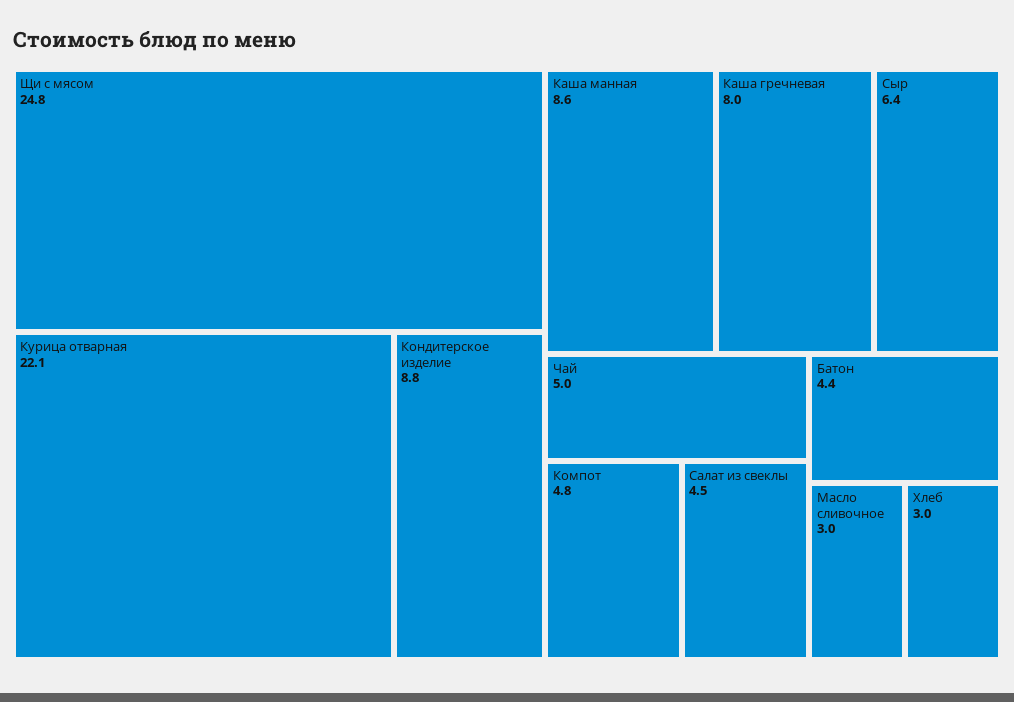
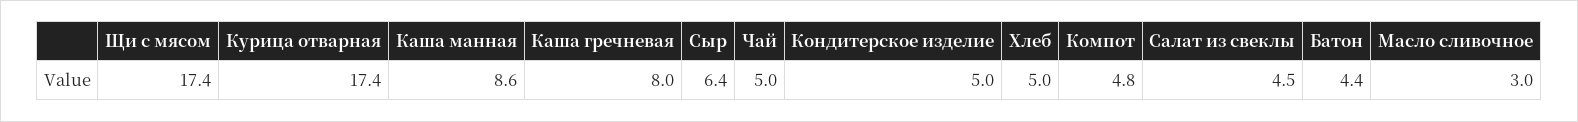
Щи с мясом: 24.8 -> 17.4
Курица отварная: 22.1 -> 17.4
Кондитерское изделие: 8.8 -> 5
Хлеб: 3 -> 5

